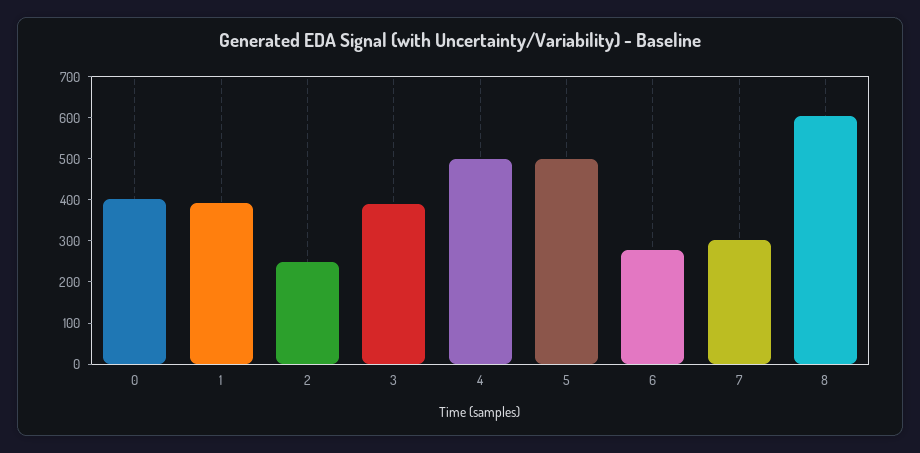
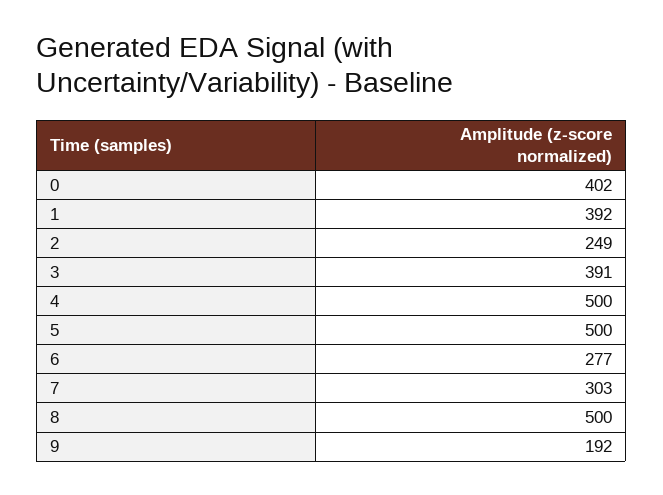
8: 600 -> 500
9: none -> 192

